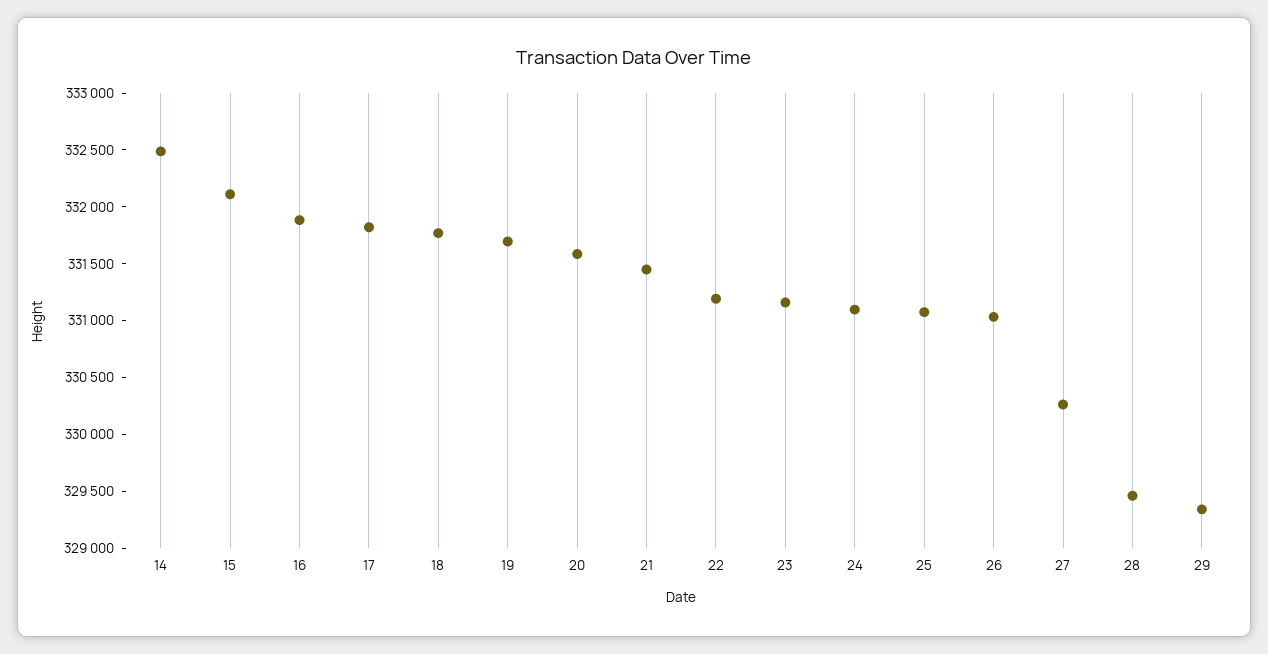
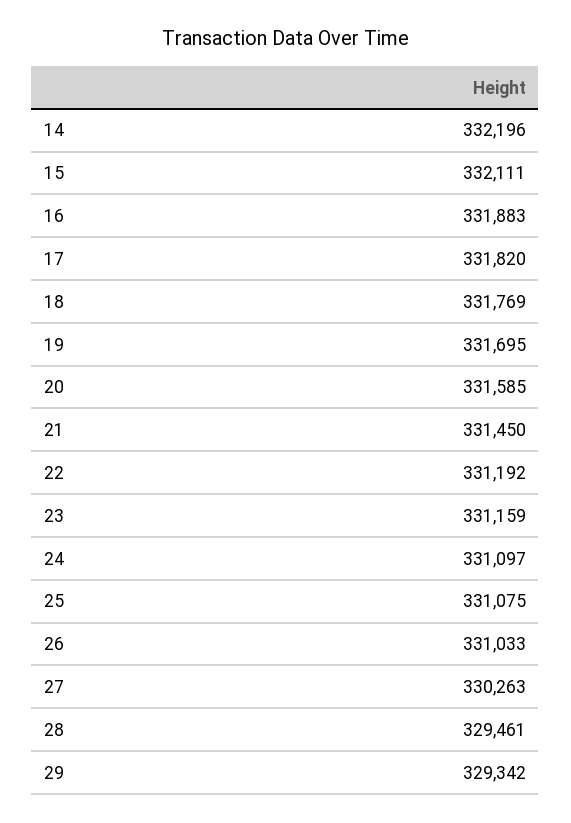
14: 332500 -> 332196

